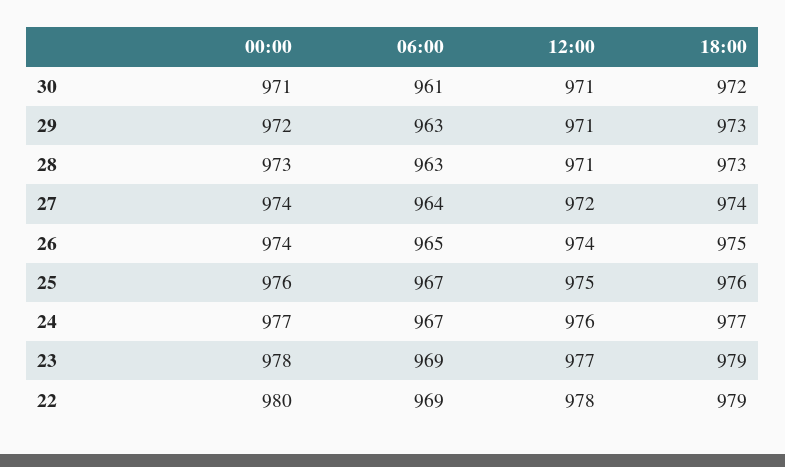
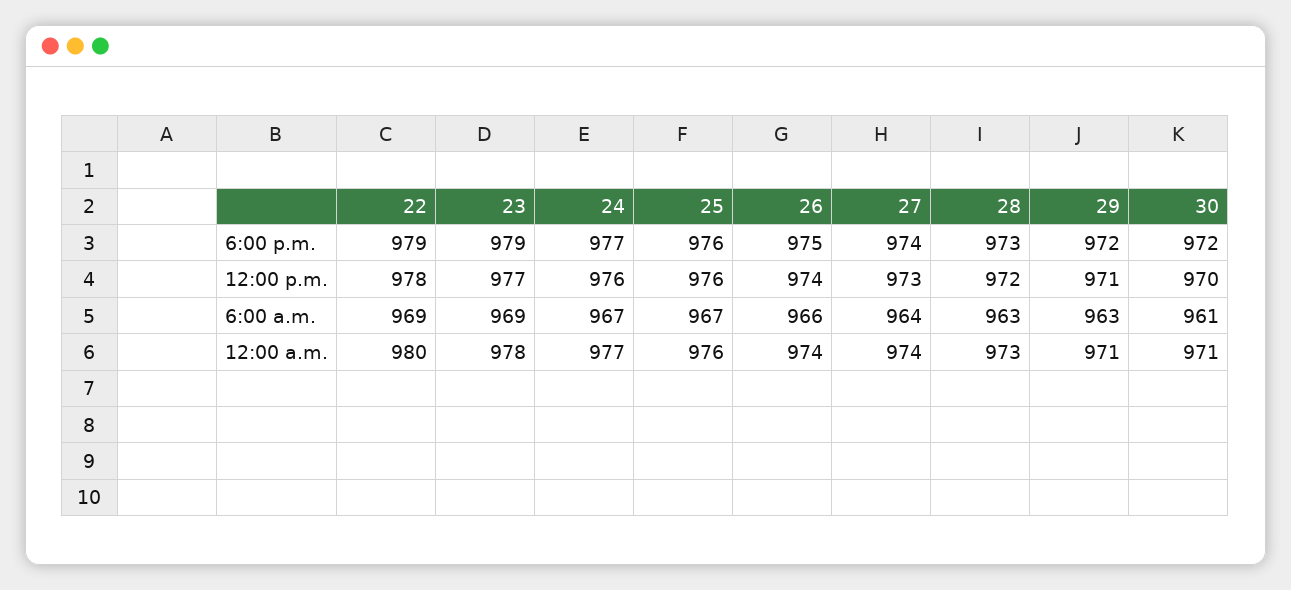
12:00, 30: 971 -> 970
00:00, 29: 972 -> 971
18:00, 29: 973 -> 972
12:00, 28: 971 -> 972
12:00, 27: 972 -> 973
06:00, 26: 965 -> 966
12:00, 25: 975 -> 976

